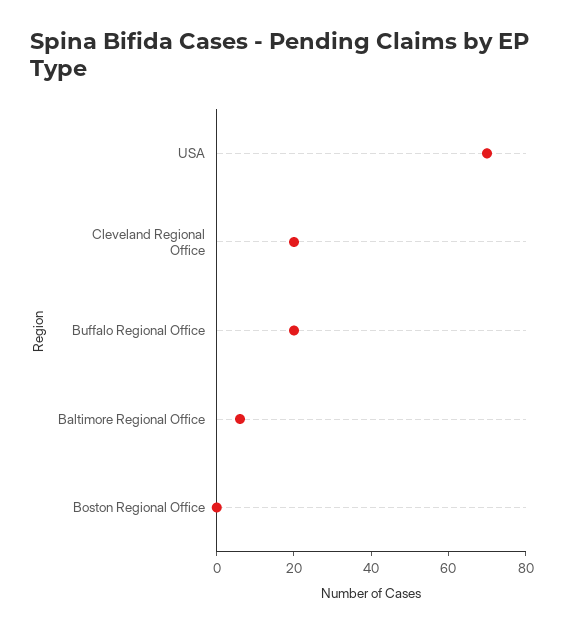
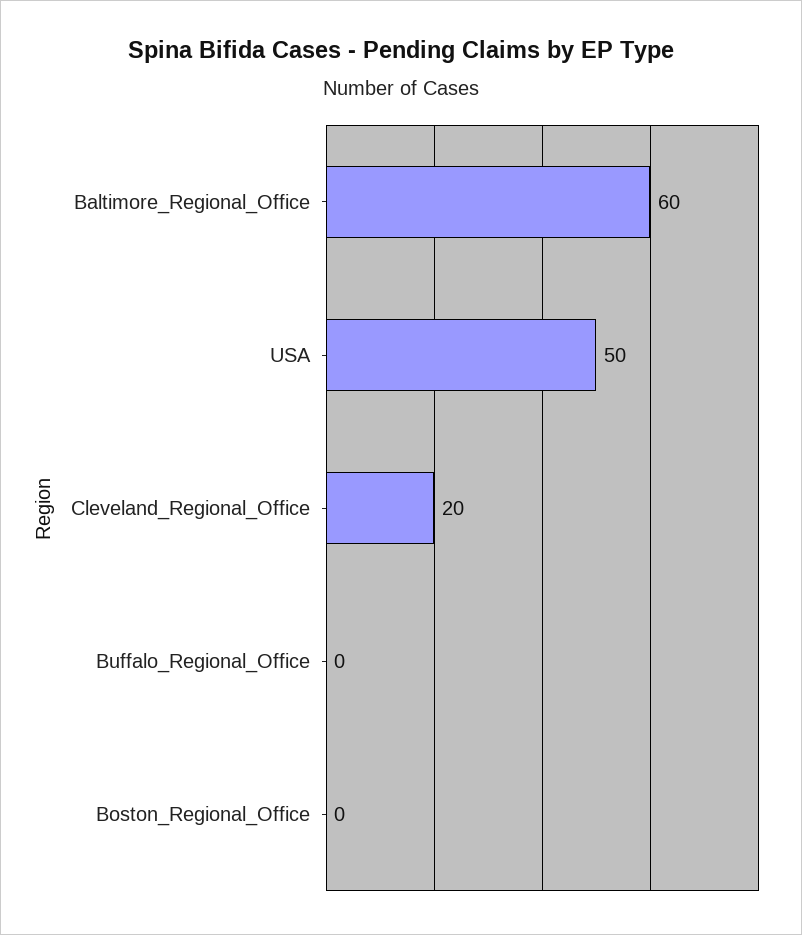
USA: 70 -> 50
Buffalo Regional Office: 20 -> 0
Baltimore Regional Office: 5 -> 60

